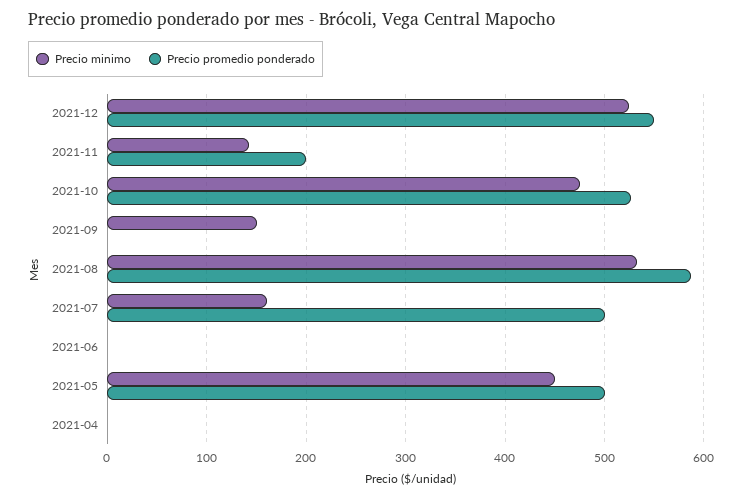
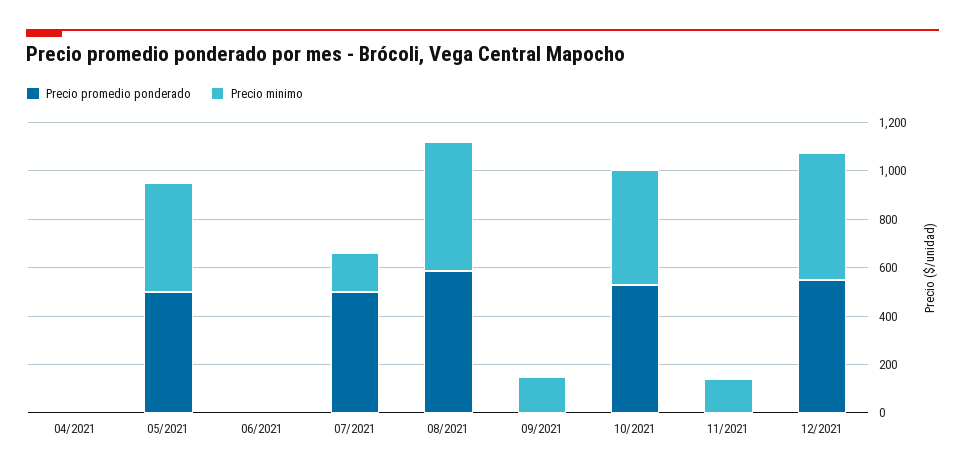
Precio promedio ponderado, 2021-11: 200 -> 0

